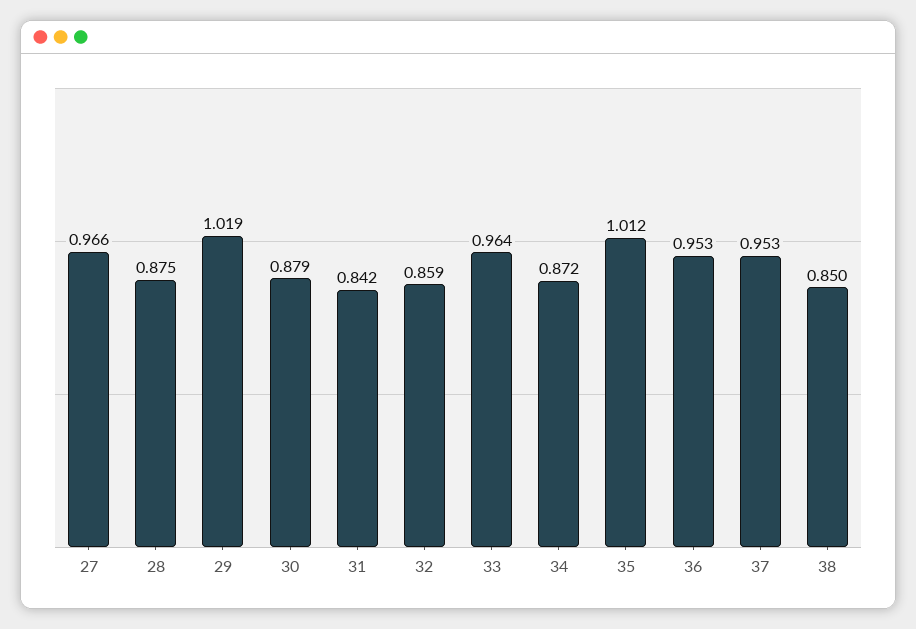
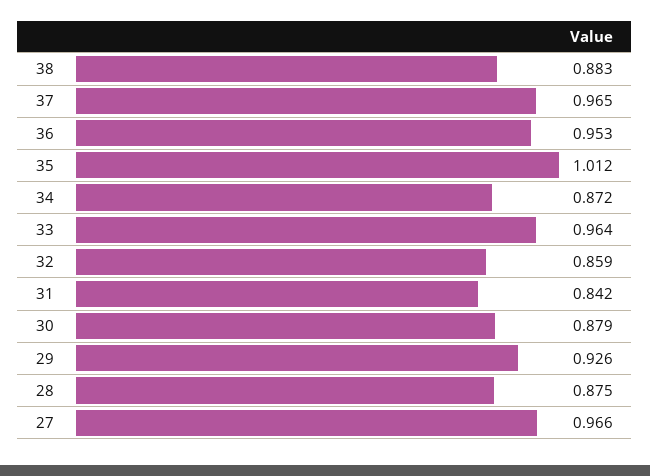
29: 1.019 -> 0.926
37: 0.953 -> 0.965
38: 0.85 -> 0.883

